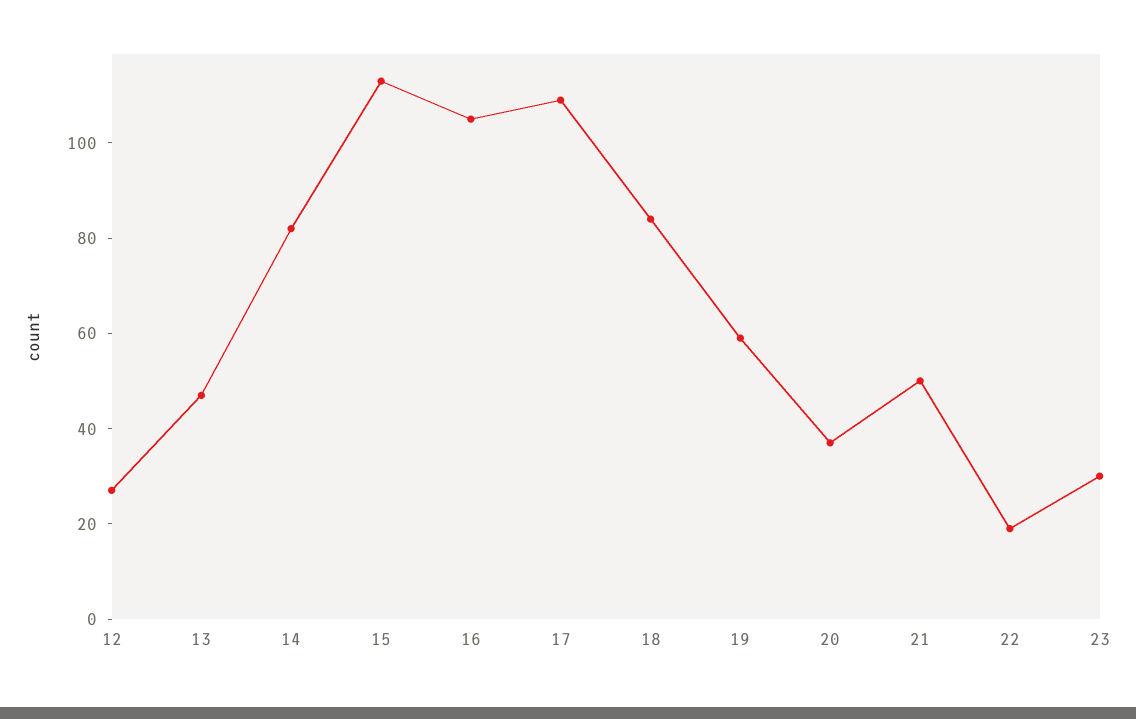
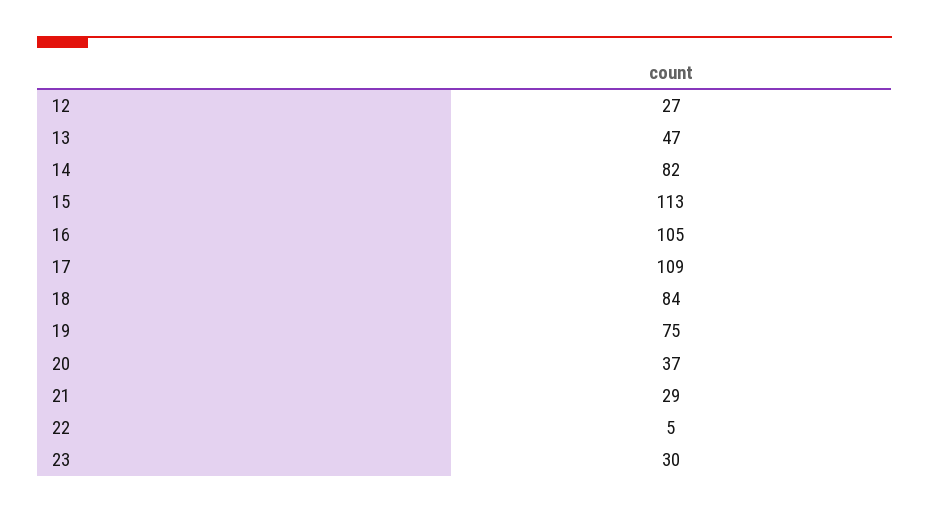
19: 60 -> 75
21: 50 -> 29
22: 20 -> 5

